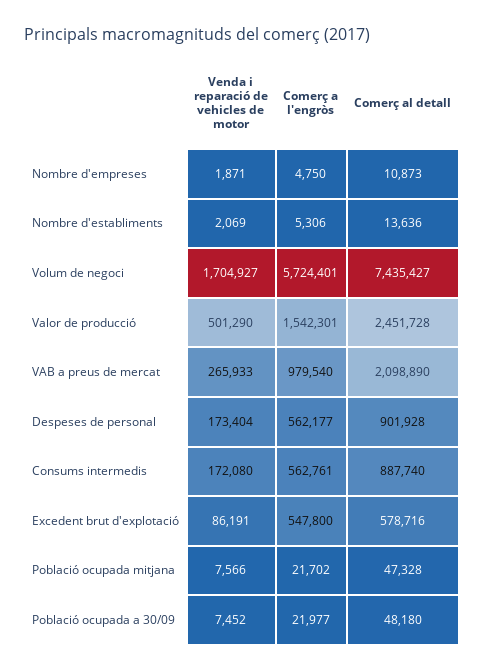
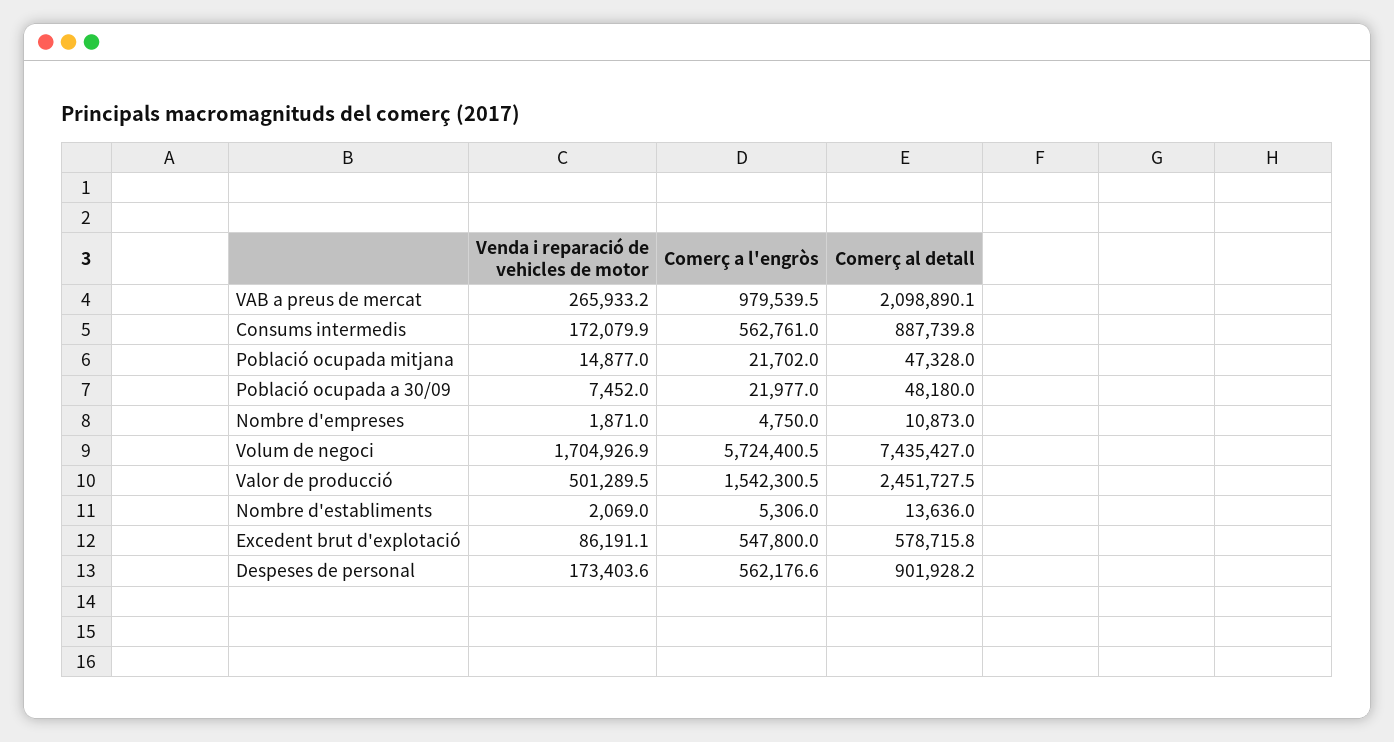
Venda i reparació de vehicles de motor, Població ocupada mitjana: 7566 -> 14877

